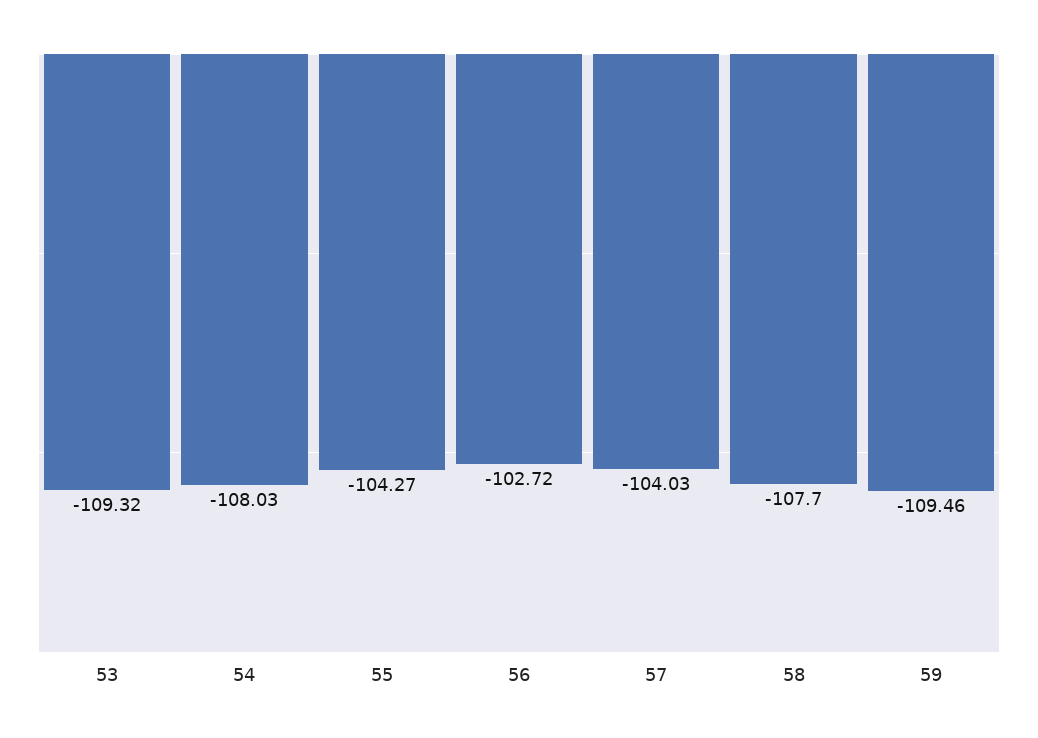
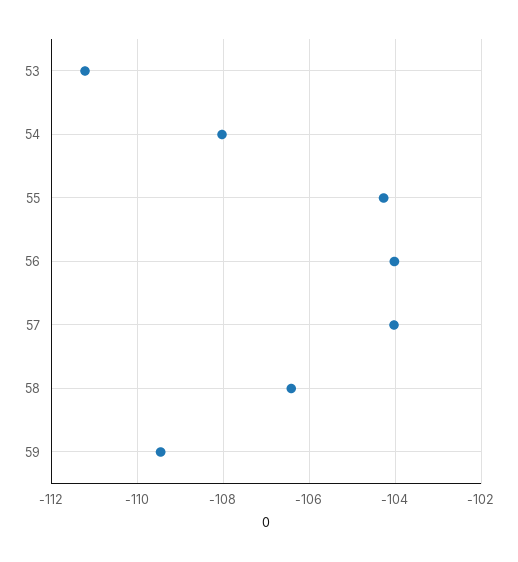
53: -109.32 -> -111.2
56: -102.72 -> -104
58: -107.7 -> -106.4

